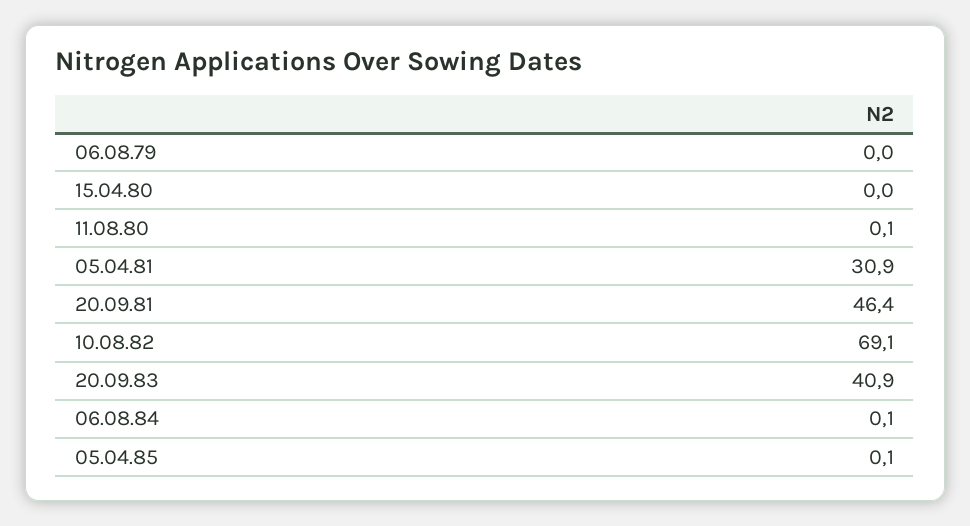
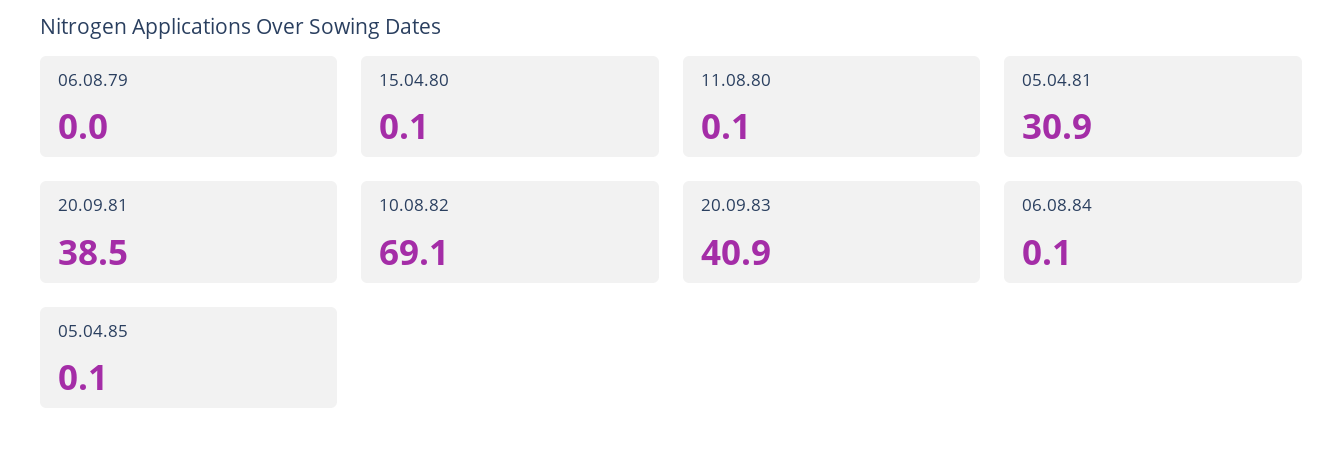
15.04.80: 0 -> 0.1
20.09.81: 46.4 -> 38.5

